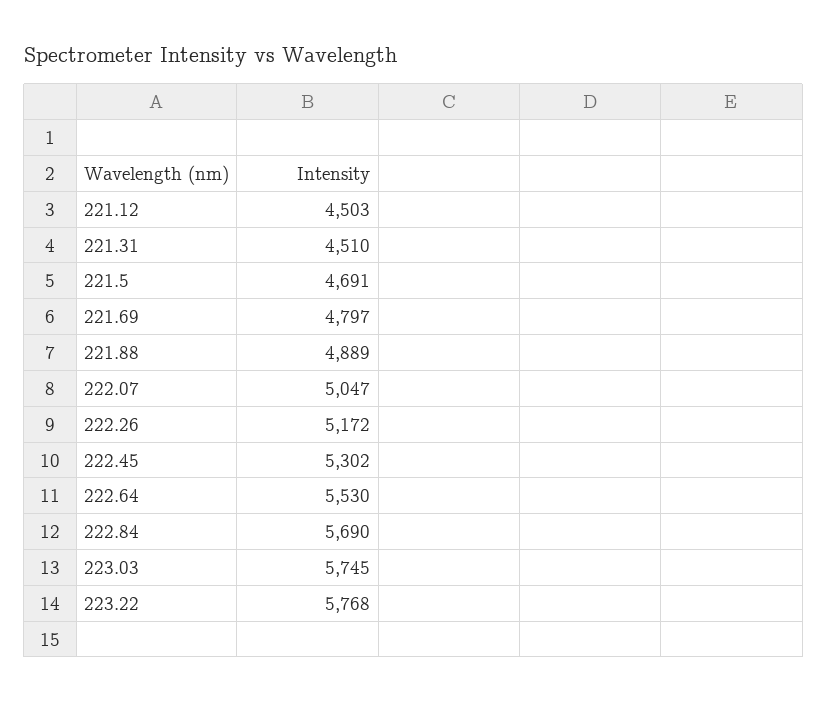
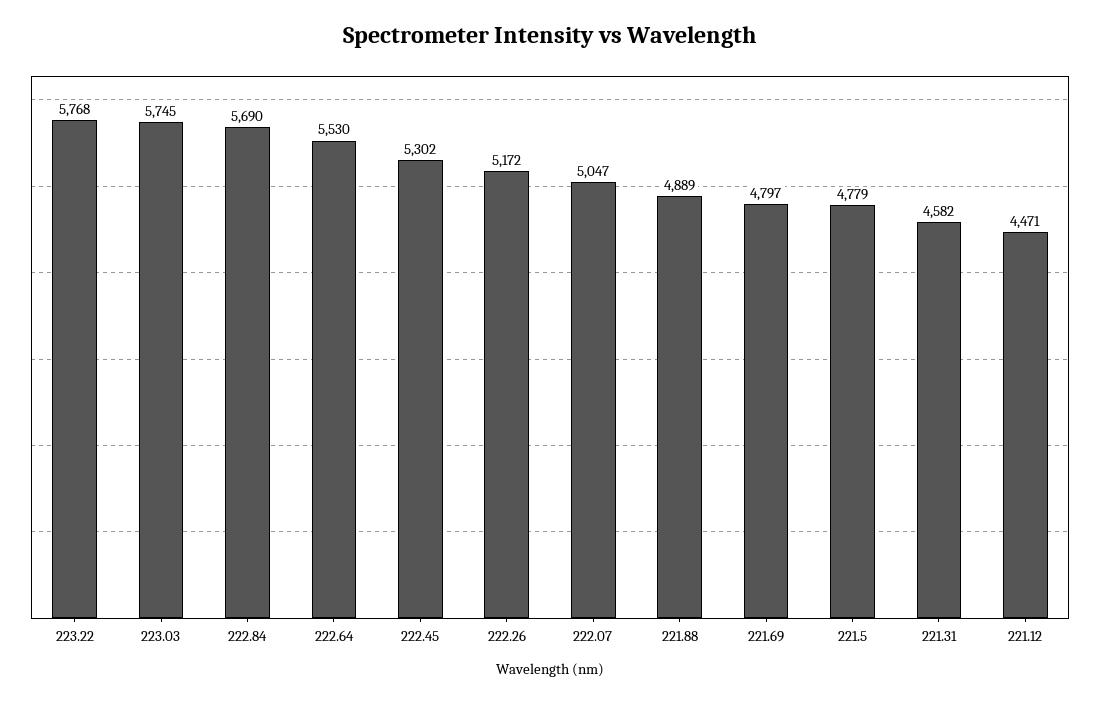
221.12: 4503 -> 4471
221.31: 4510 -> 4582
221.5: 4691 -> 4779

